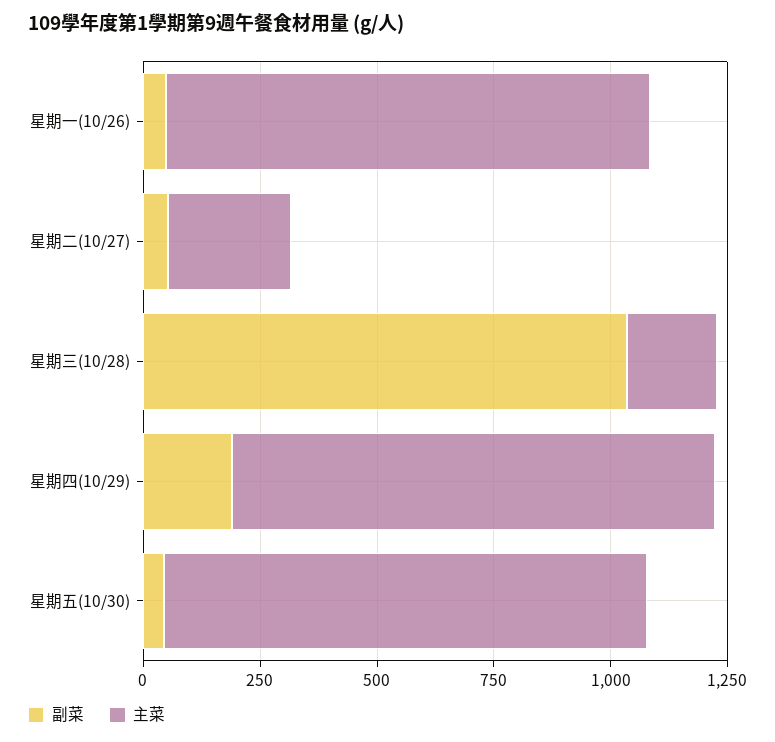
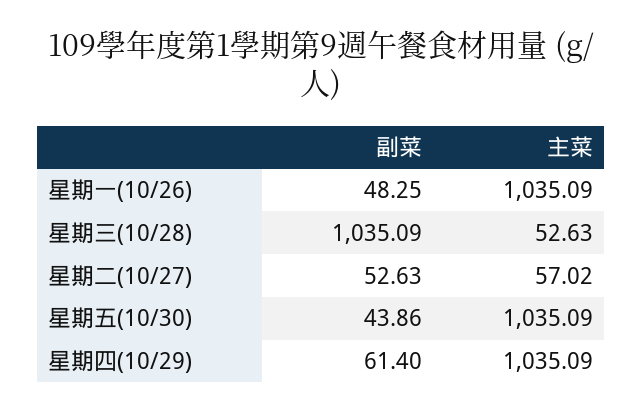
主菜, 星期二(10/27): 250 -> 57.02
主菜, 星期三(10/28): 200 -> 52.63
副菜, 星期四(10/29): 200 -> 61.4

